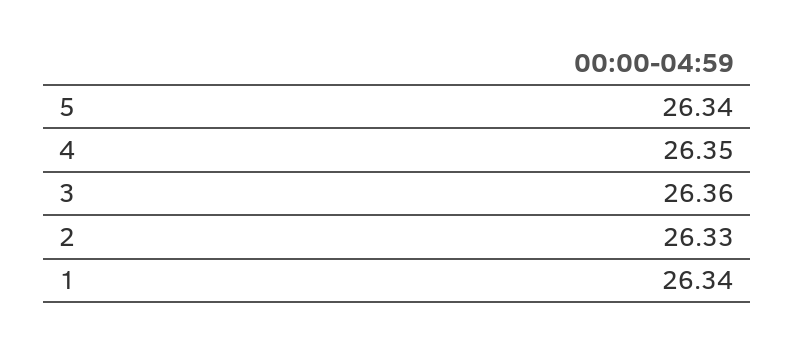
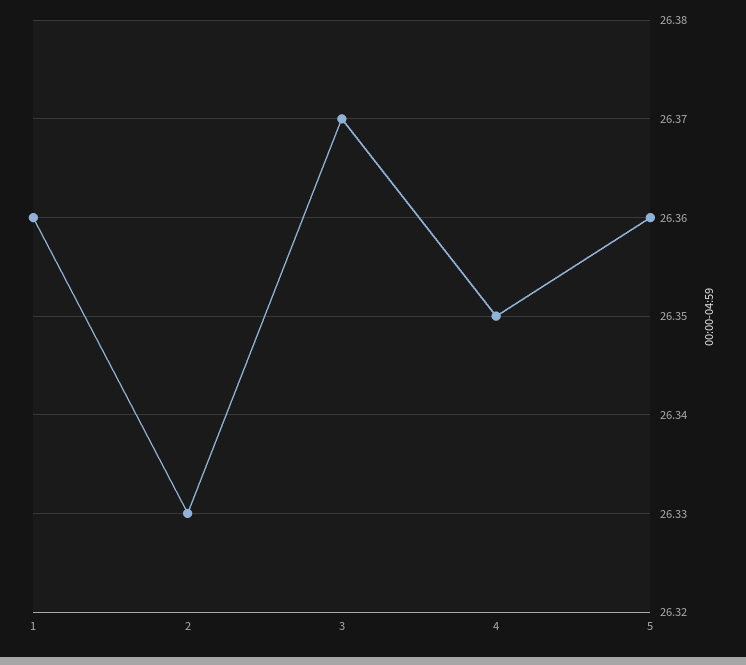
5: 26.34 -> 26.36
3: 26.36 -> 26.37
1: 26.34 -> 26.36

